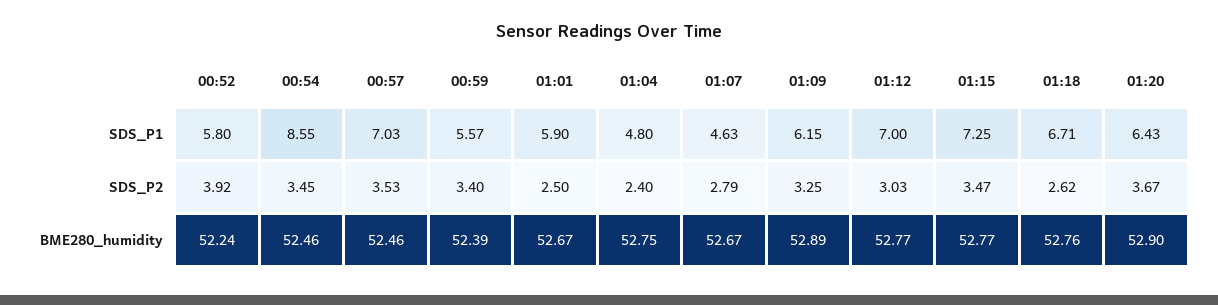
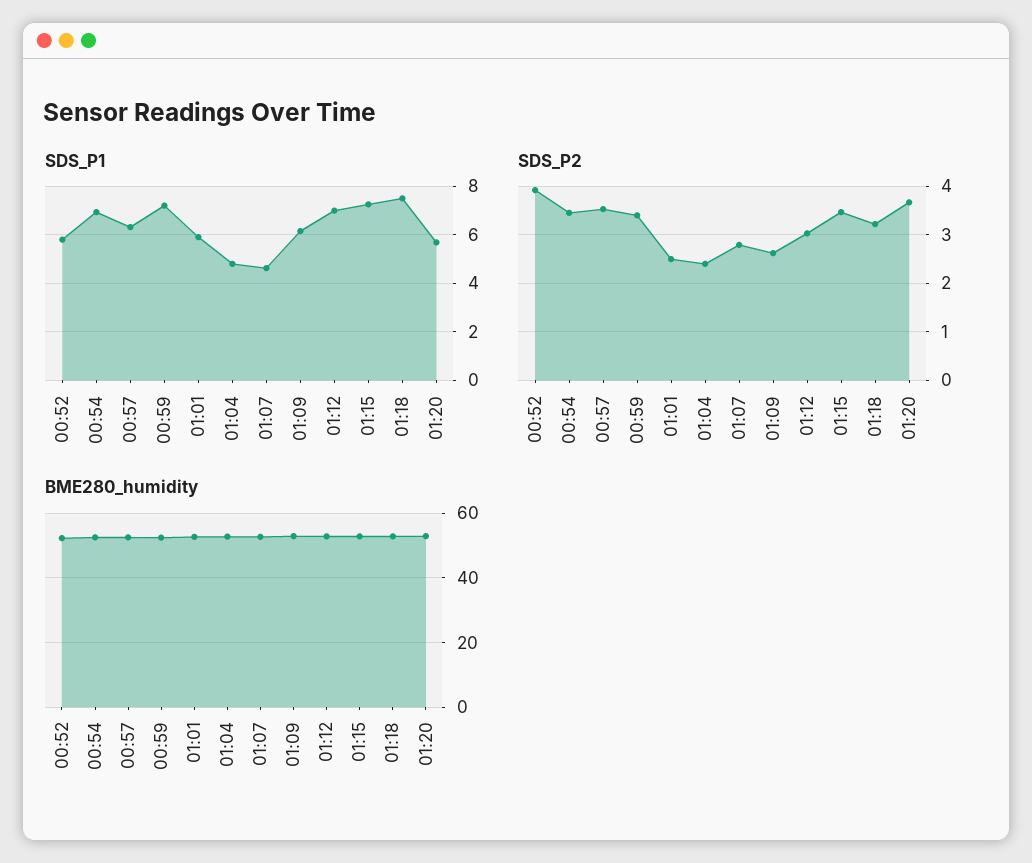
SDS_P1, 00:54: 8.55 -> 7
SDS_P1, 00:57: 7.03 -> 6.25
SDS_P1, 00:59: 5.57 -> 7.25
SDS_P1, 01:18: 6.71 -> 7.5
SDS_P1, 01:20: 6.43 -> 5.75
SDS_P2, 01:09: 3.25 -> 2.6
SDS_P2, 01:18: 2.62 -> 3.2

